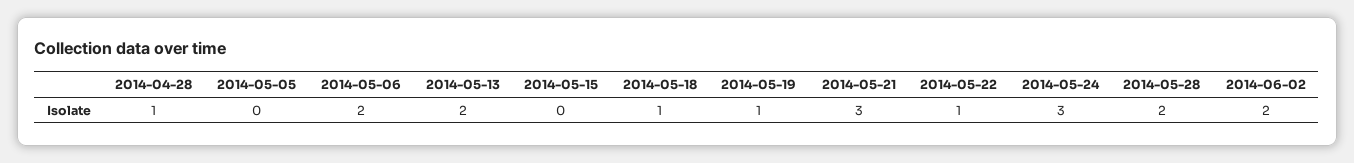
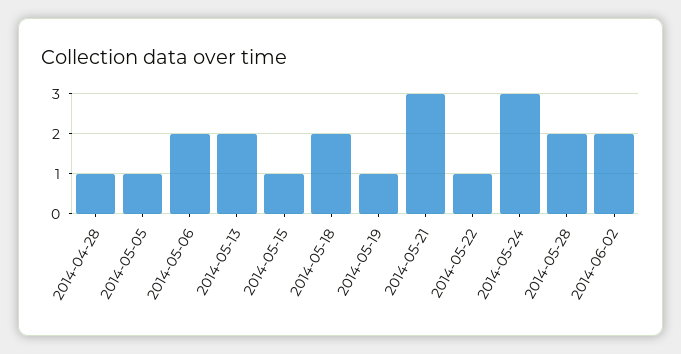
2014-05-05: 0 -> 1
2014-05-15: 0 -> 1
2014-05-18: 1 -> 2

